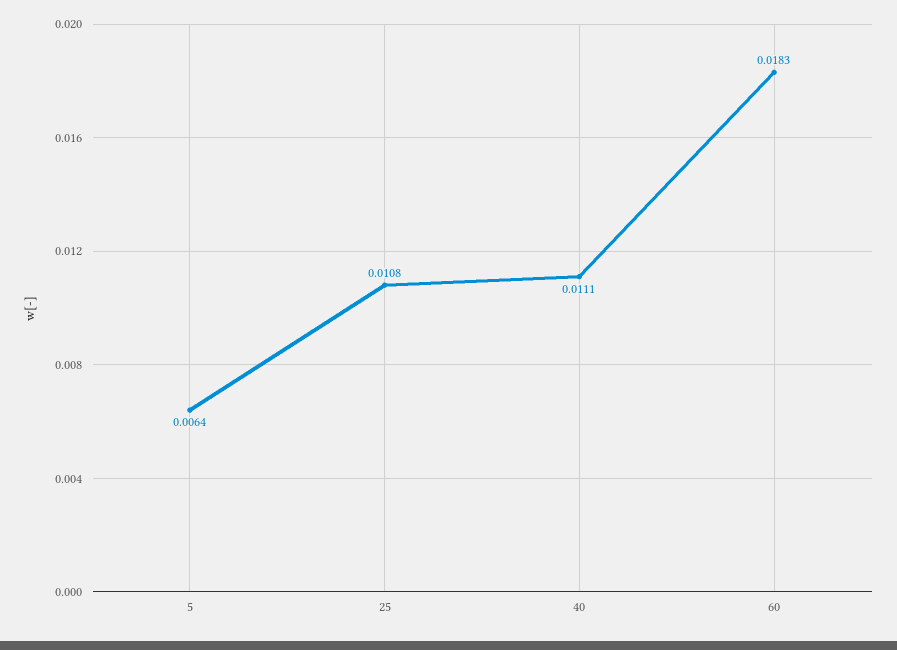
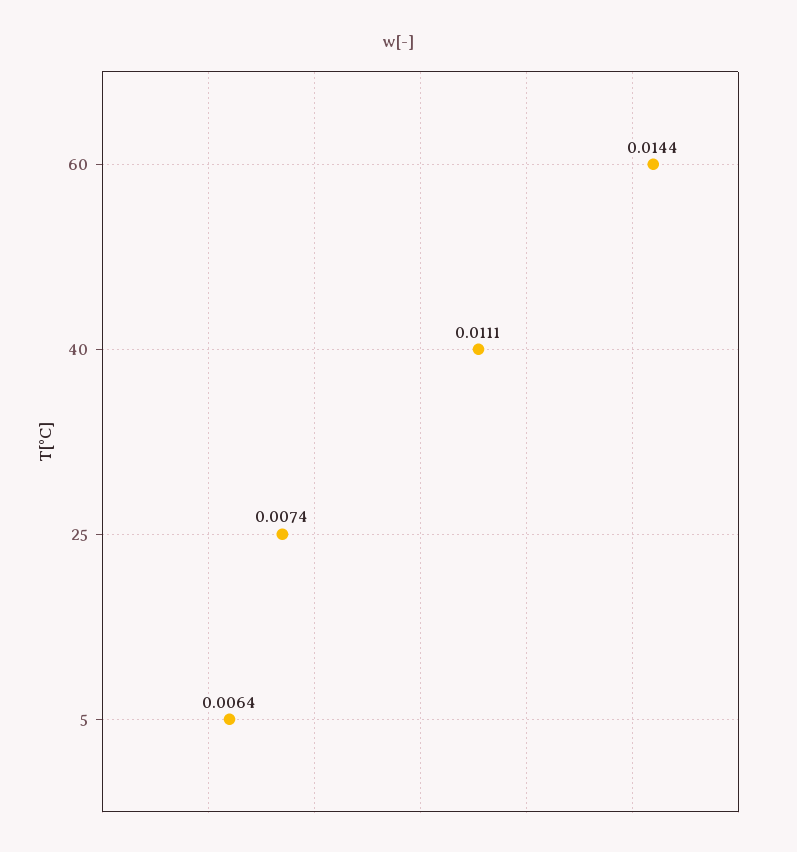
25: 0.0108 -> 0.0074
60: 0.0183 -> 0.0144

